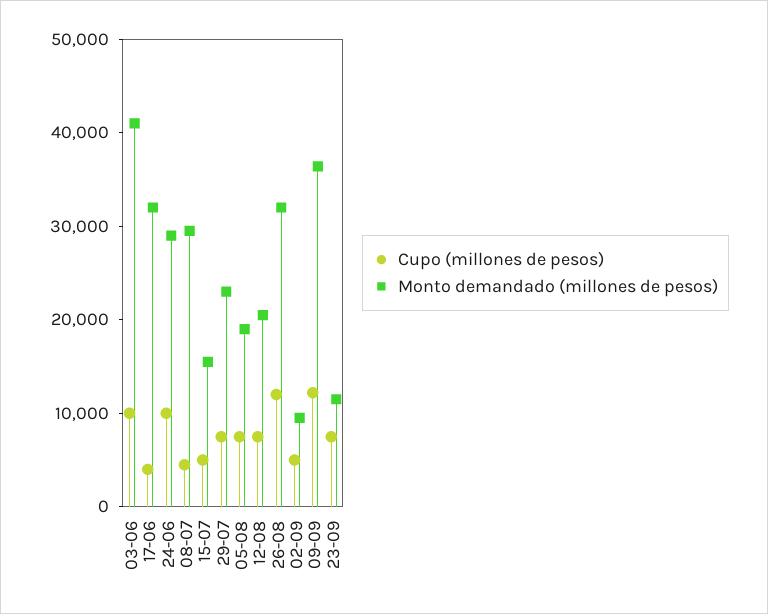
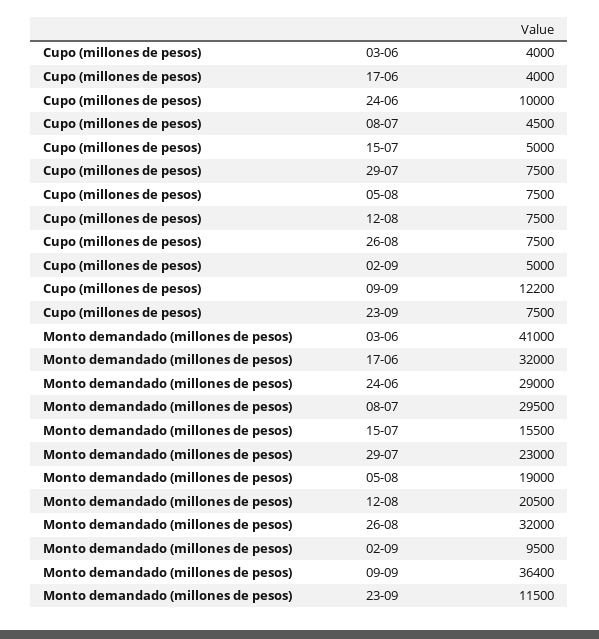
Cupo (millones de pesos), 03-06: 10000 -> 4000
Cupo (millones de pesos), 26-08: 12000 -> 7500

